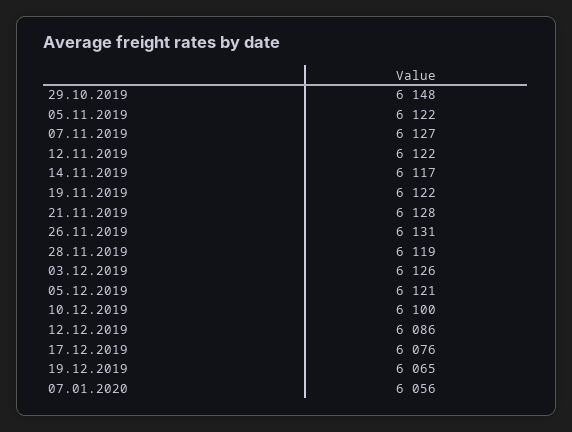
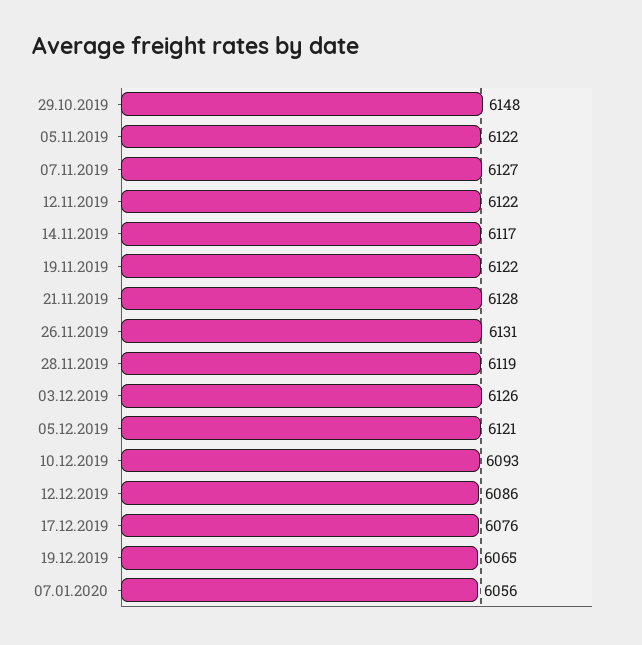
10.12.2019: 6100 -> 6093

